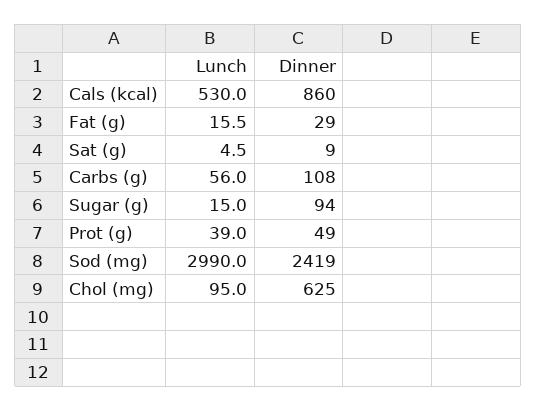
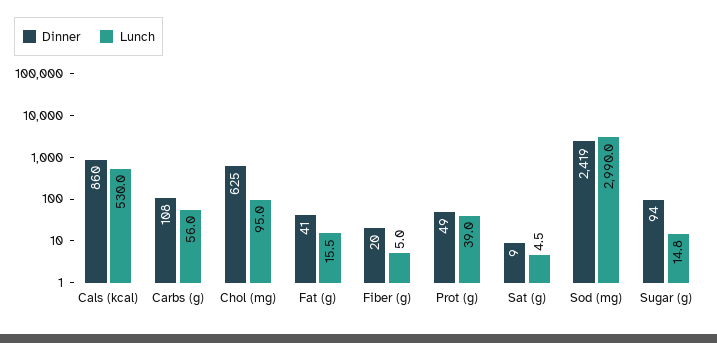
Dinner, Fat (g): 29 -> 41
Lunch, Sugar (g): 15 -> 14.8
Dinner, Fiber (g): none -> 20
Lunch, Fiber (g): none -> 5

